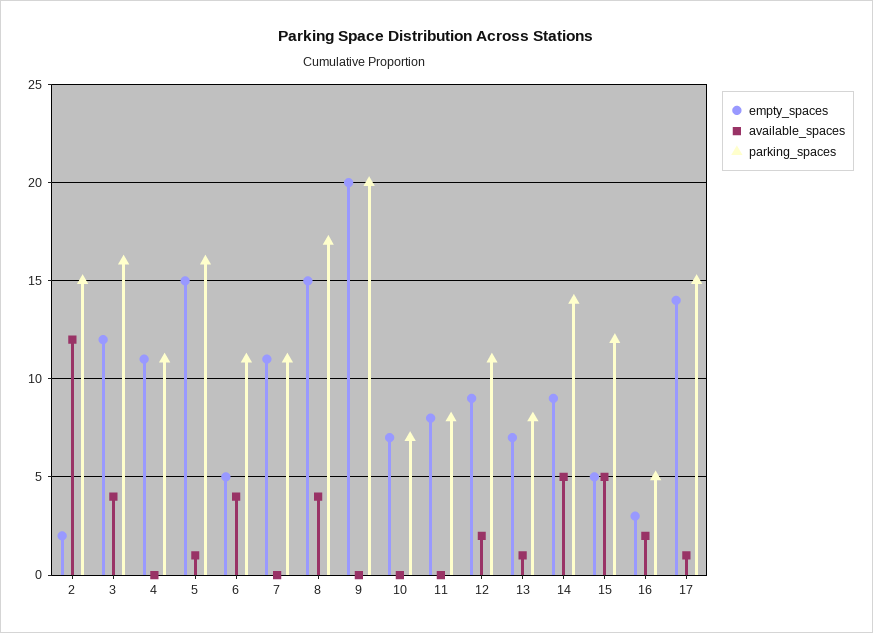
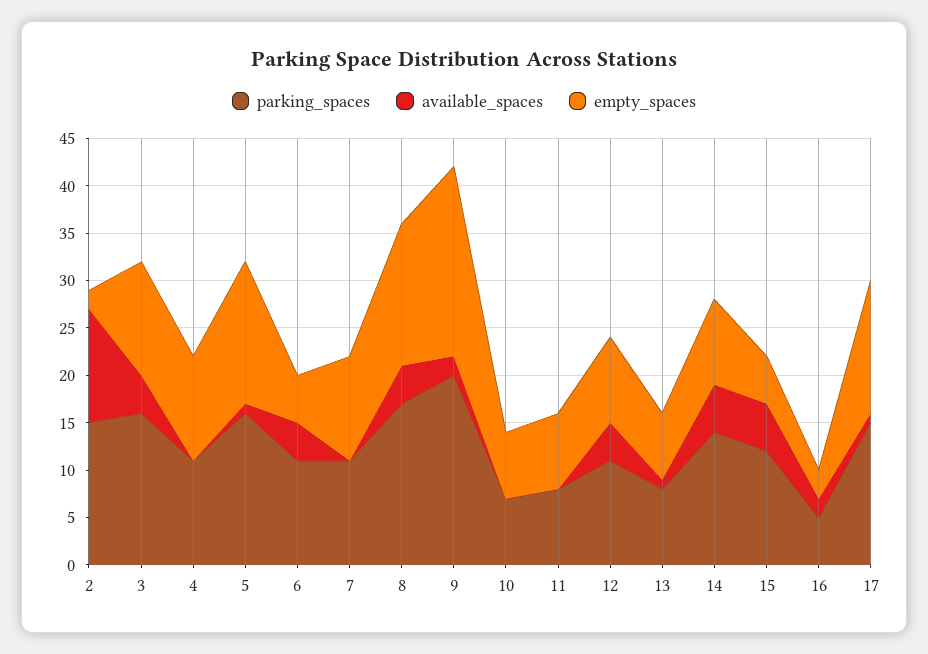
available_spaces, 9: 0 -> 2
available_spaces, 12: 2 -> 4

